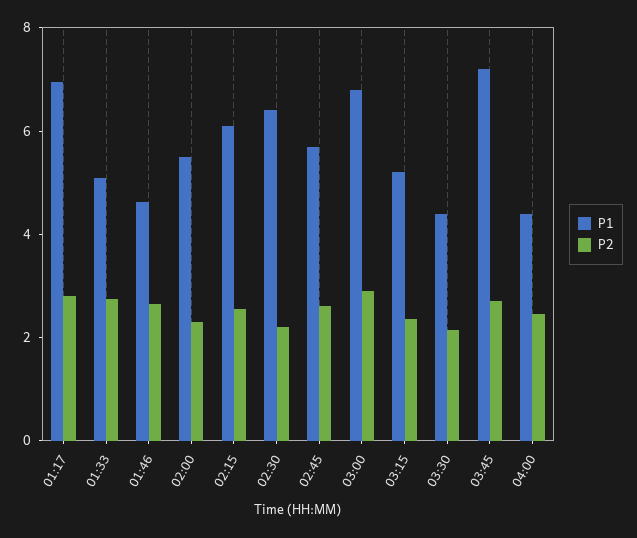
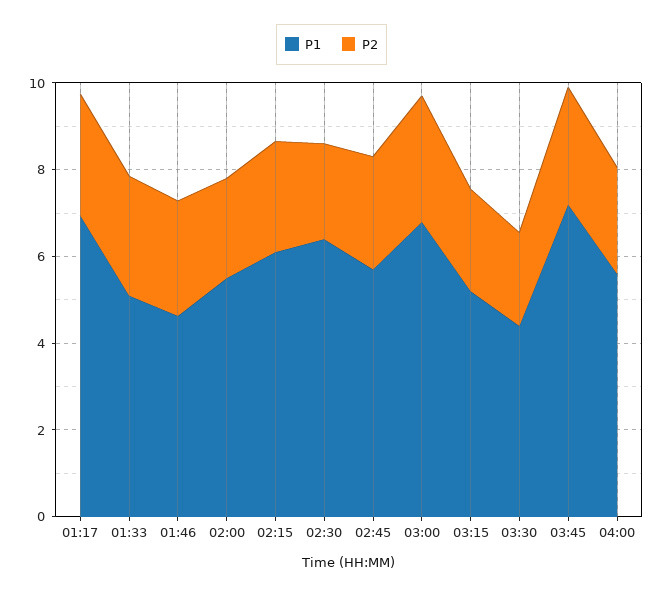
P1, 04:00: 4.5 -> 5.5

